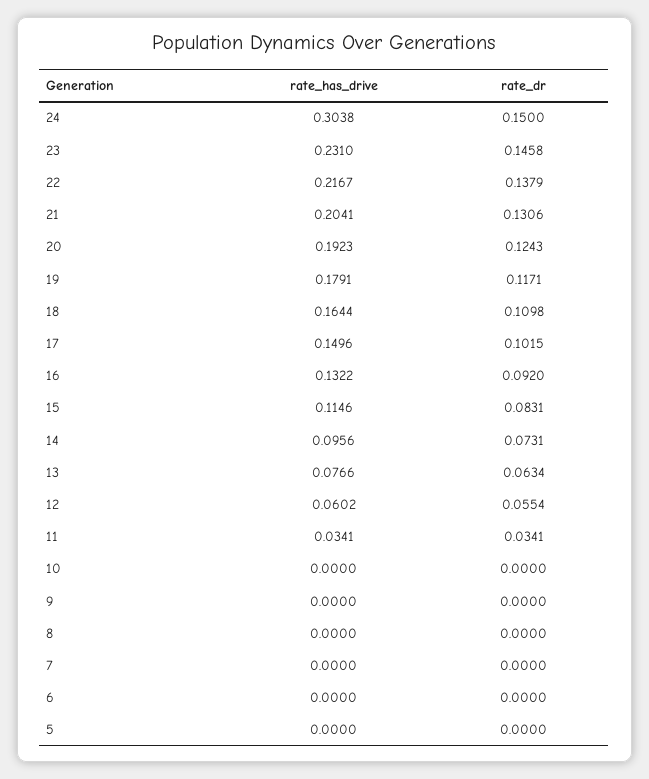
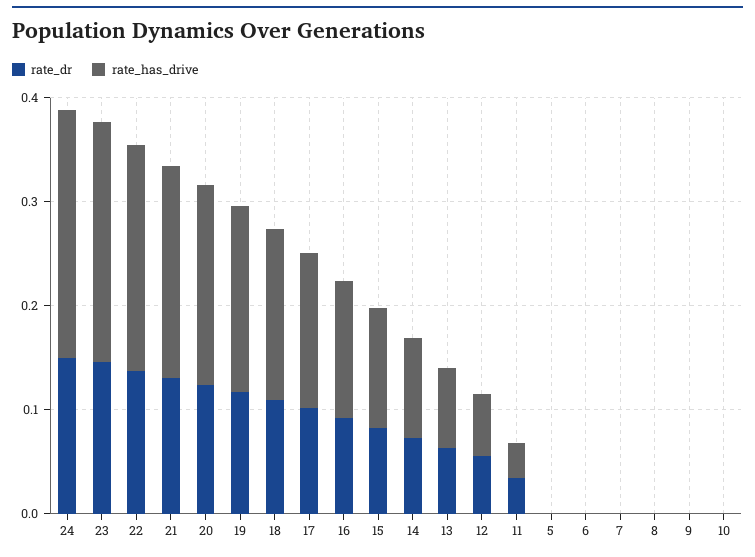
rate_has_drive, 24: 0.3038 -> 0.24

